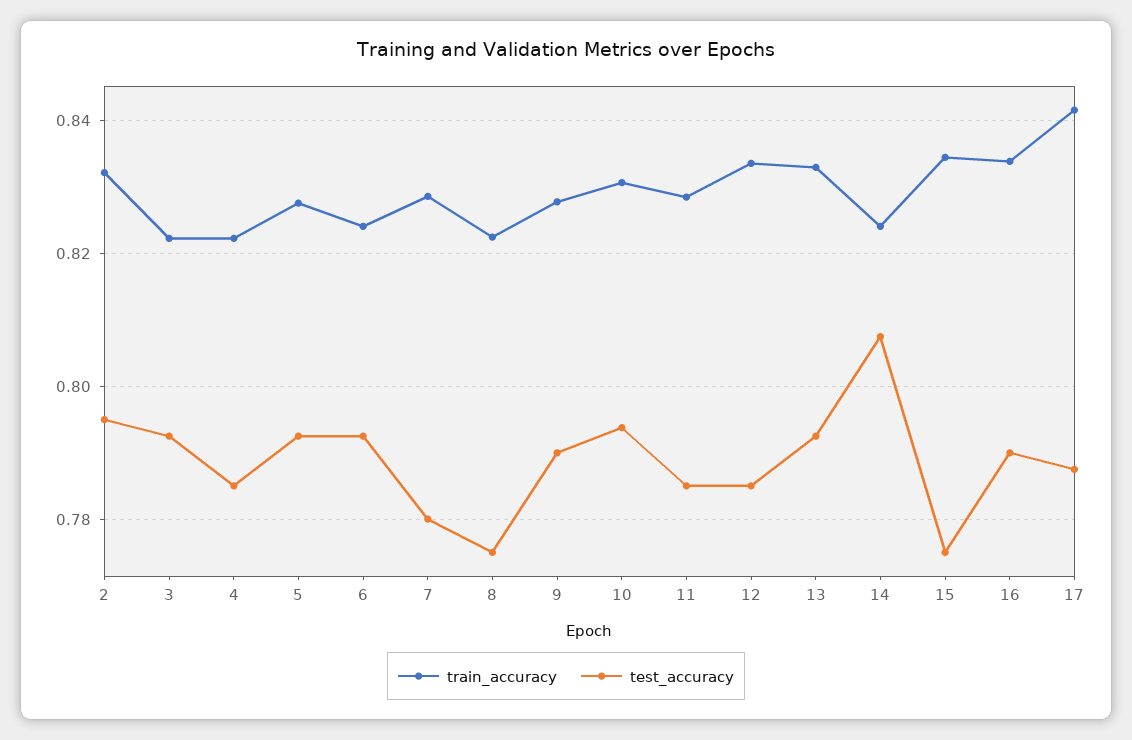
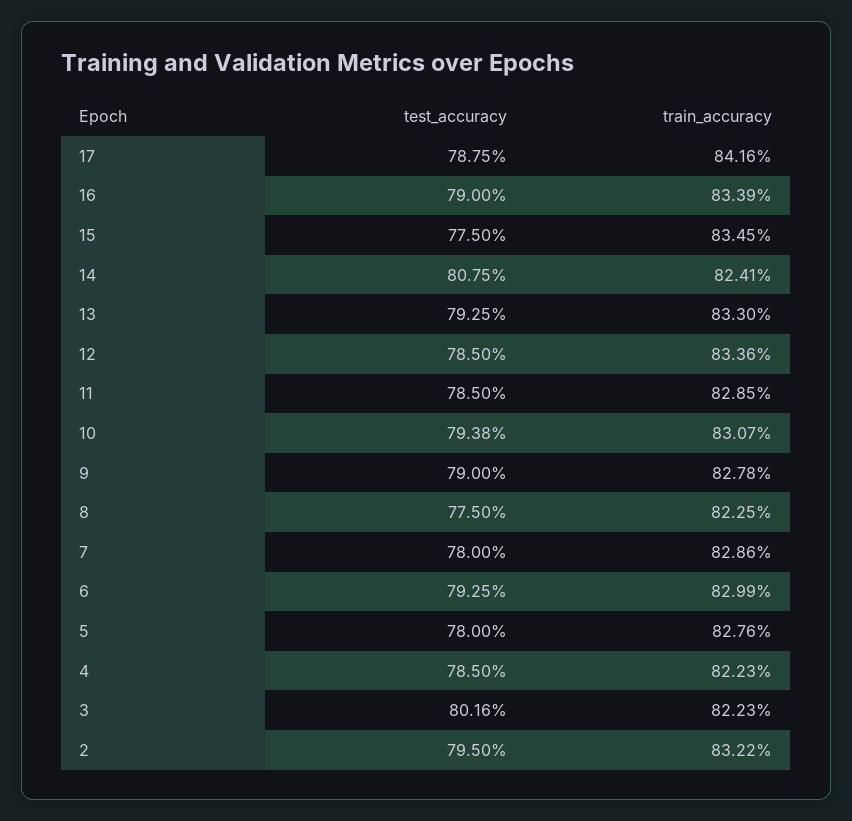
test_accuracy, 3: 0.792 -> 0.8016
test_accuracy, 5: 0.792 -> 0.78
train_accuracy, 6: 0.824 -> 0.8299

